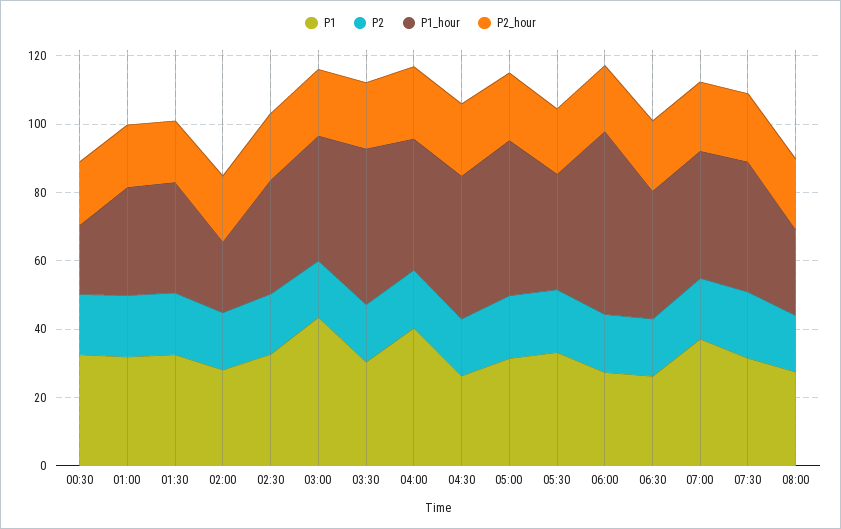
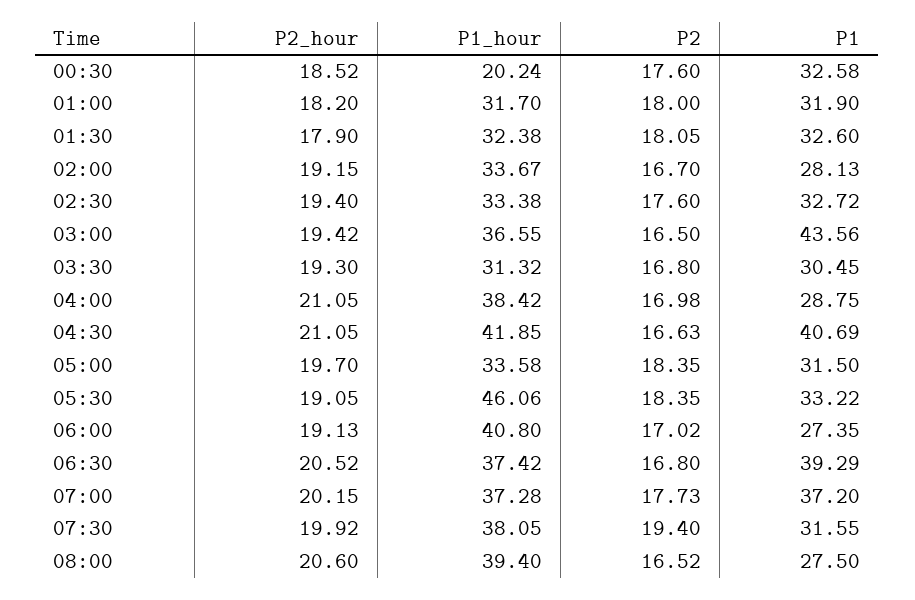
P1_hour, 02:00: 20 -> 33.67
P1_hour, 03:30: 45 -> 31.32
P1, 04:00: 40 -> 28.75
P1, 04:30: 25 -> 40.69
P1_hour, 05:00: 45 -> 33.58
P1_hour, 05:30: 35 -> 46.06
P1_hour, 06:00: 55 -> 40.8
P1, 06:30: 25 -> 39.29
P1_hour, 08:00: 25 -> 39.4

